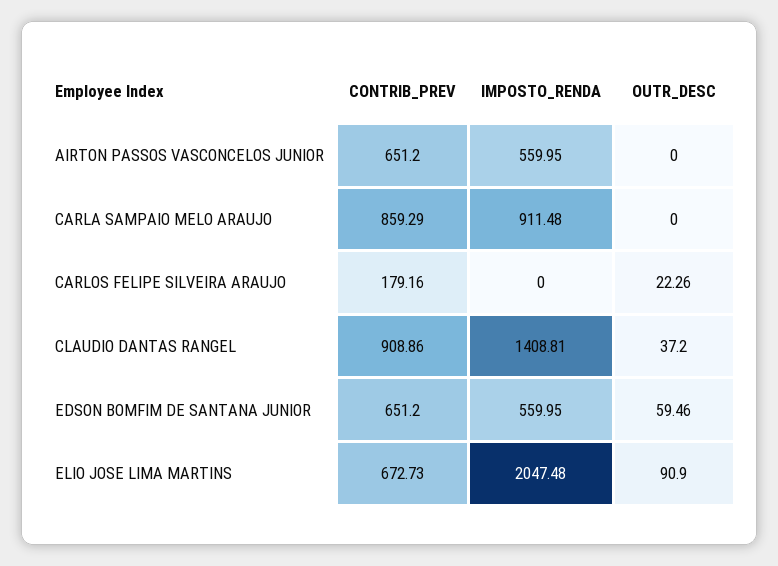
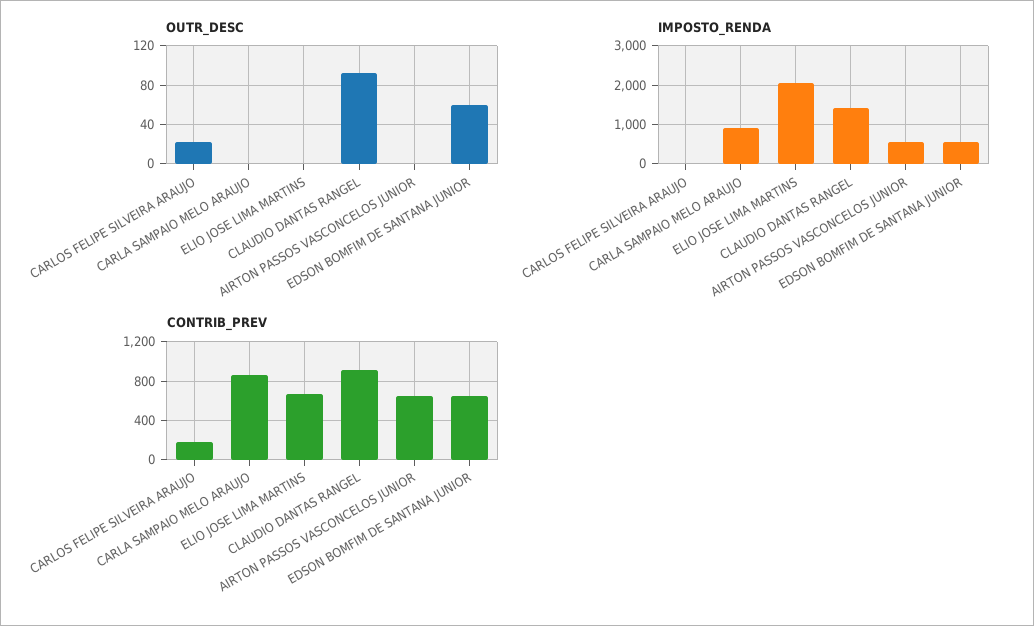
OUTR_DESC, CLAUDIO DANTAS RANGEL: 37.2 -> 90
OUTR_DESC, ELIO JOSE LIMA MARTINS: 90.9 -> 0

